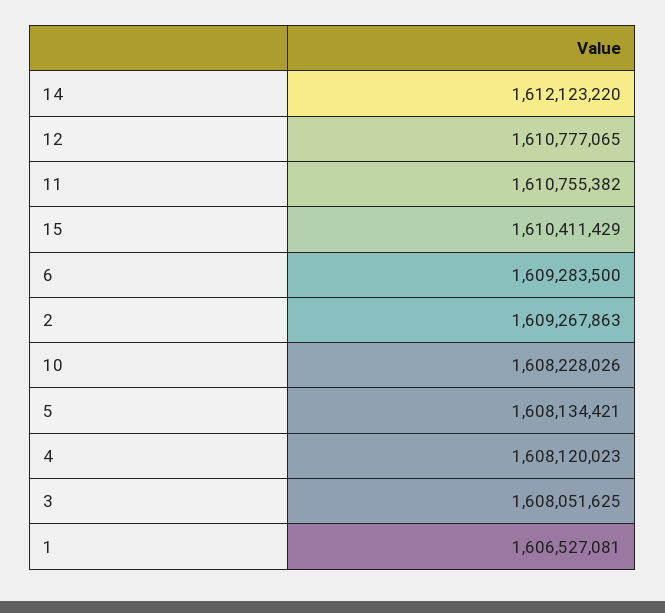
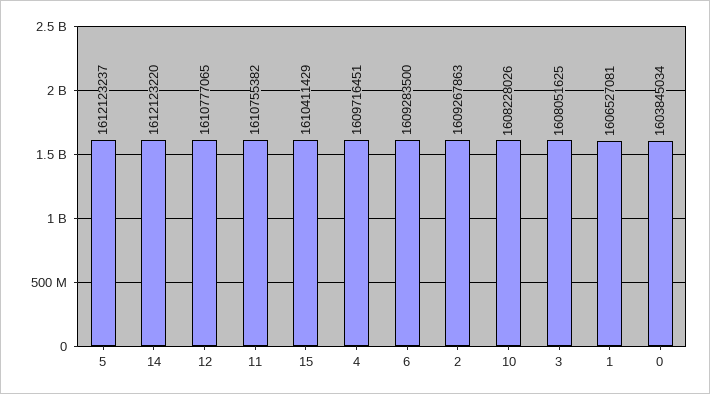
5: 1608134421 -> 1612123237
4: 1608120023 -> 1609716451
0: none -> 1603845034

